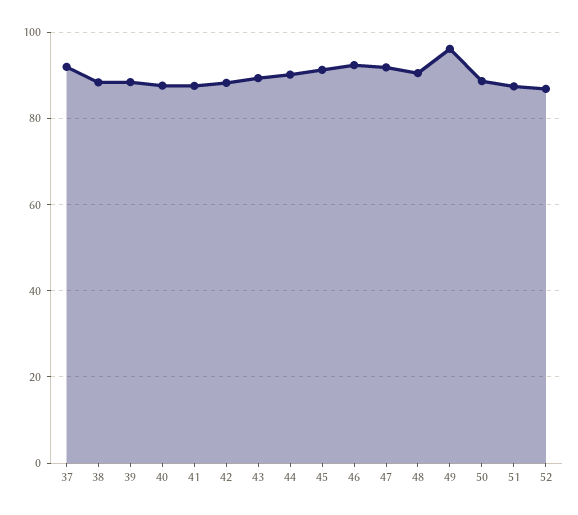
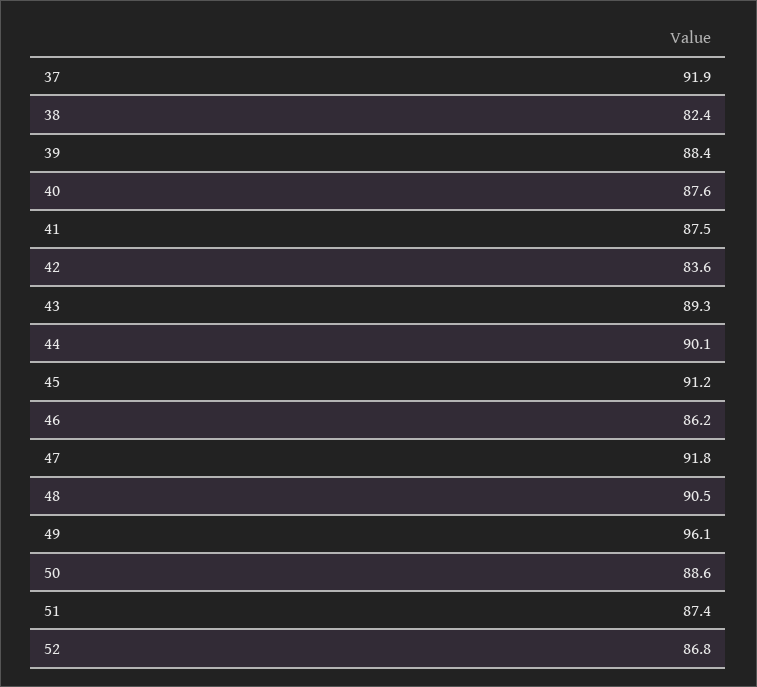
38: 88 -> 82.4
42: 88 -> 83.6
46: 92 -> 86.2

